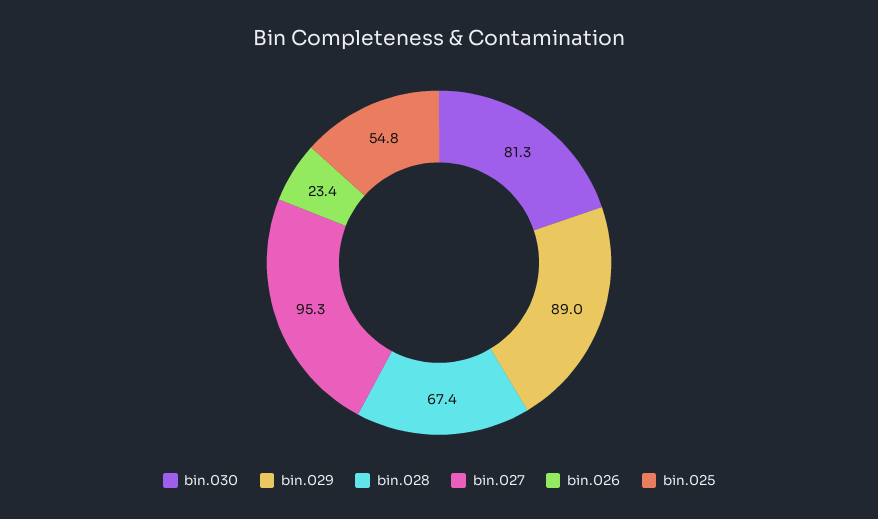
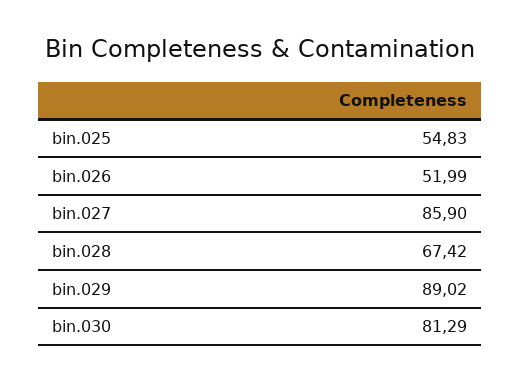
bin.027: 95.3 -> 85.9
bin.026: 23.4 -> 51.99

